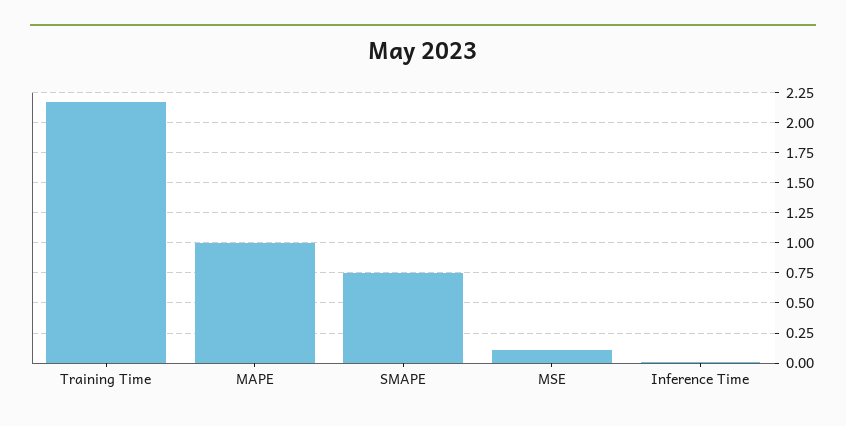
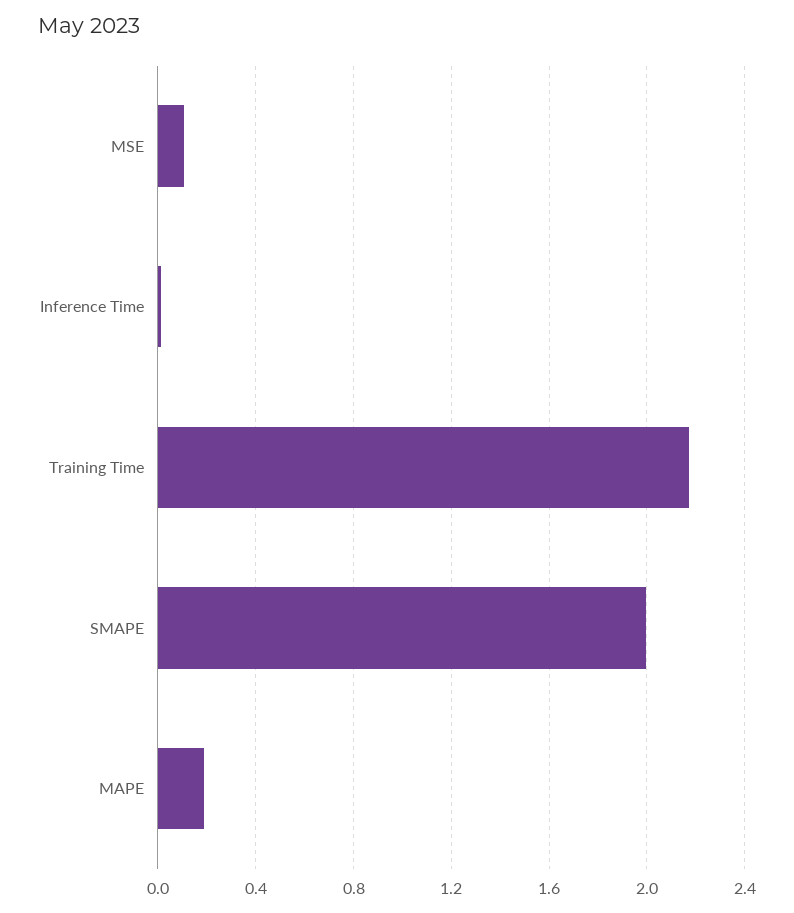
MAPE: 1 -> 0.2
SMAPE: 0.75 -> 2

